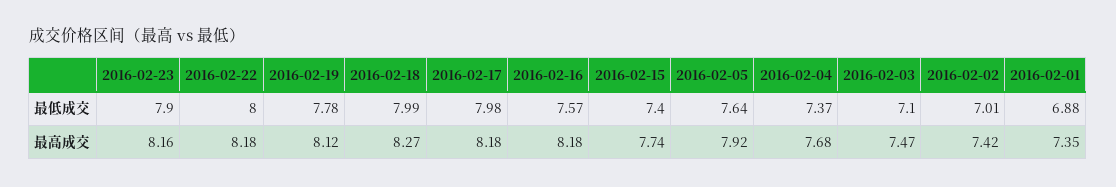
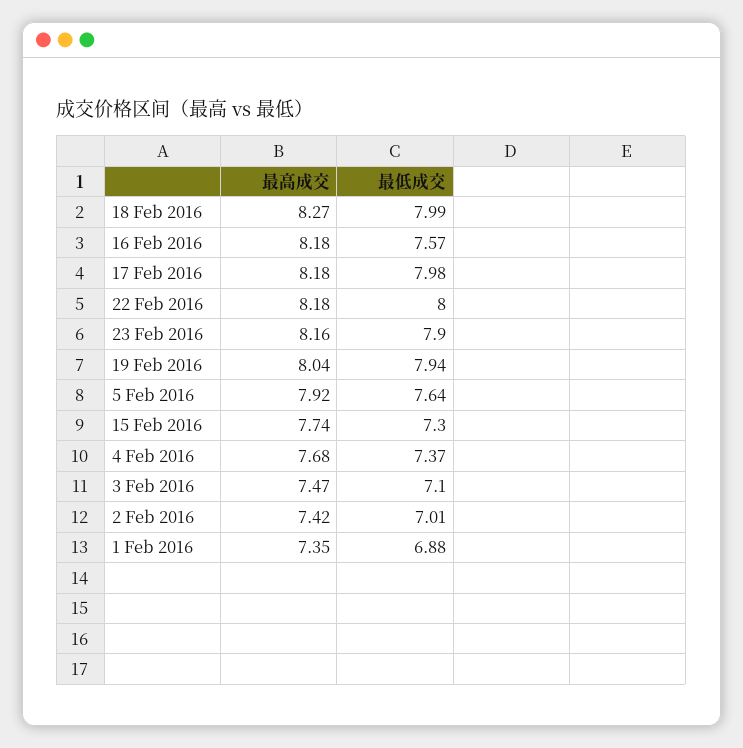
2016-02-19, 最低成交: 7.78 -> 7.94
2016-02-15, 最低成交: 7.4 -> 7.3
2016-02-19, 最高成交: 8.12 -> 8.04

